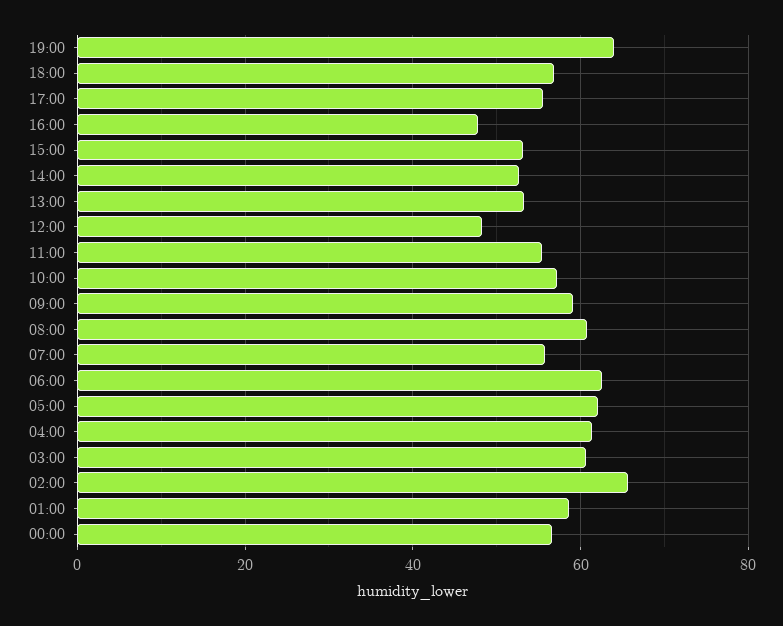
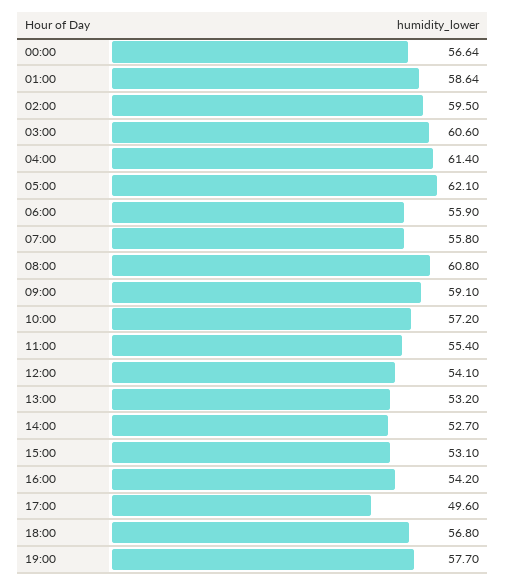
19:00: 64 -> 57.7
17:00: 56 -> 49.6
16:00: 48 -> 54.2
12:00: 48 -> 54.1
06:00: 62 -> 55.9
02:00: 66 -> 59.5

